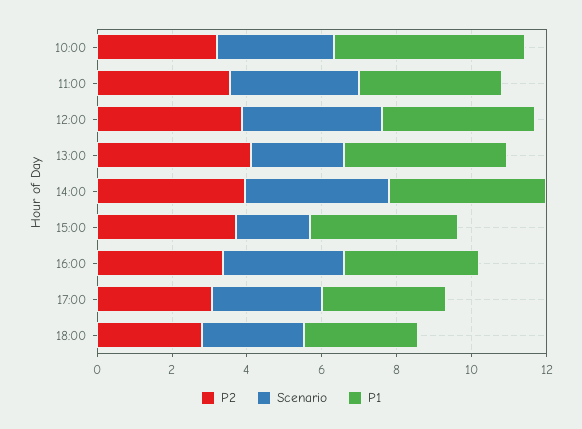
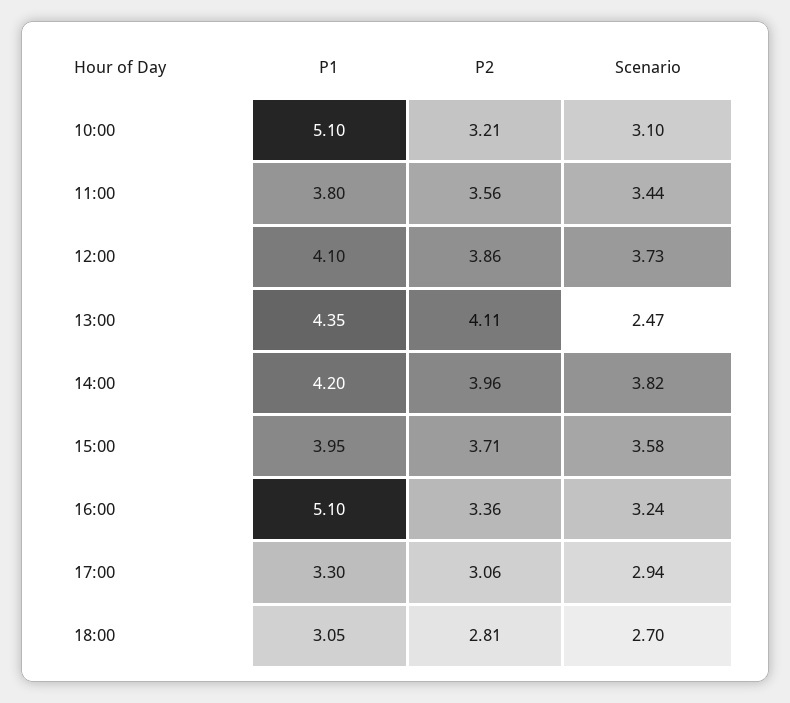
Scenario, 15:00: 2 -> 3.58
P1, 16:00: 3.5 -> 5.1

